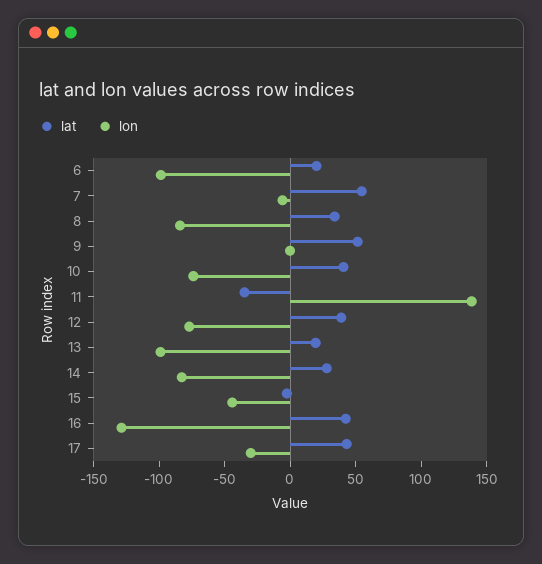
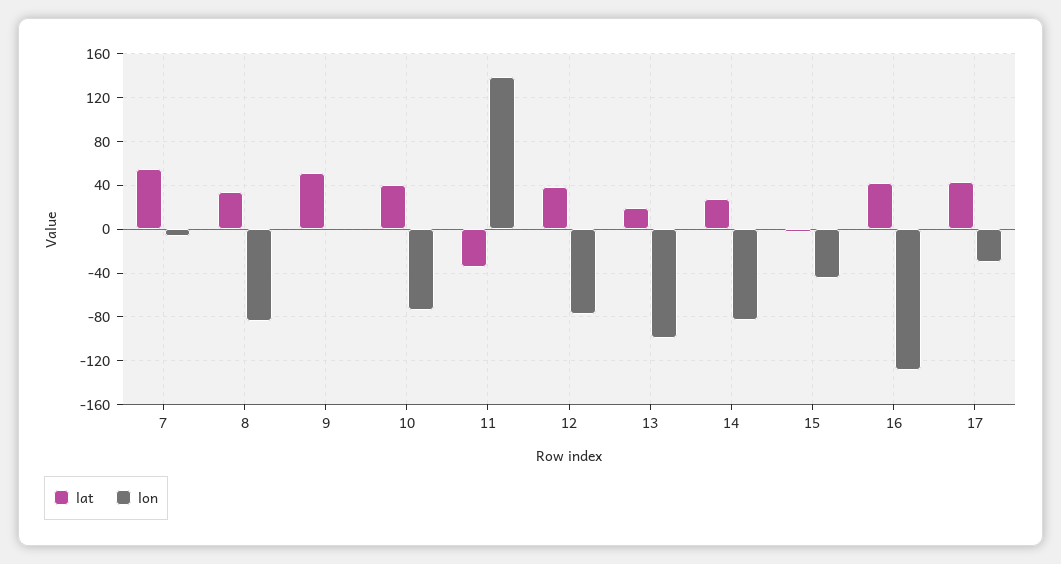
lat, 6: 20 -> none
lon, 6: -100 -> none

